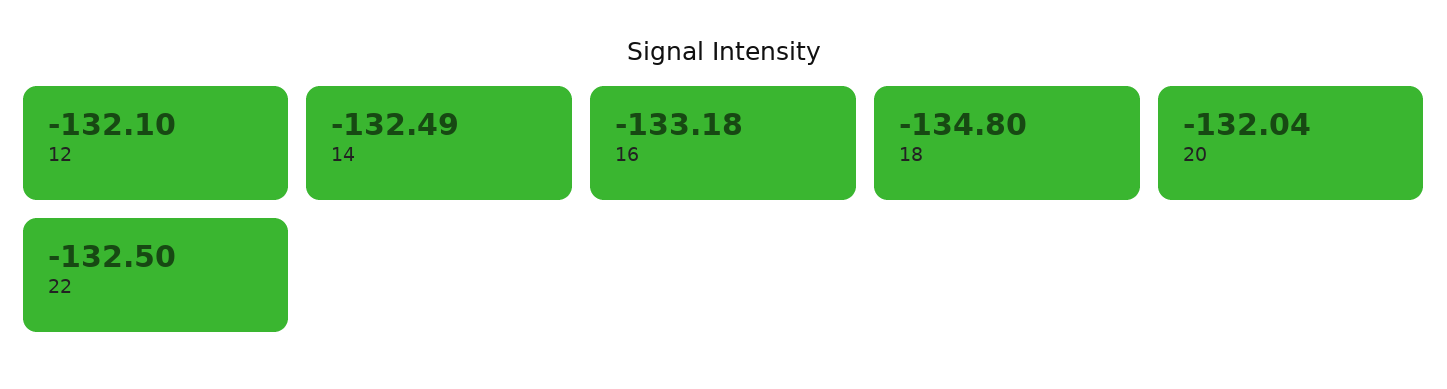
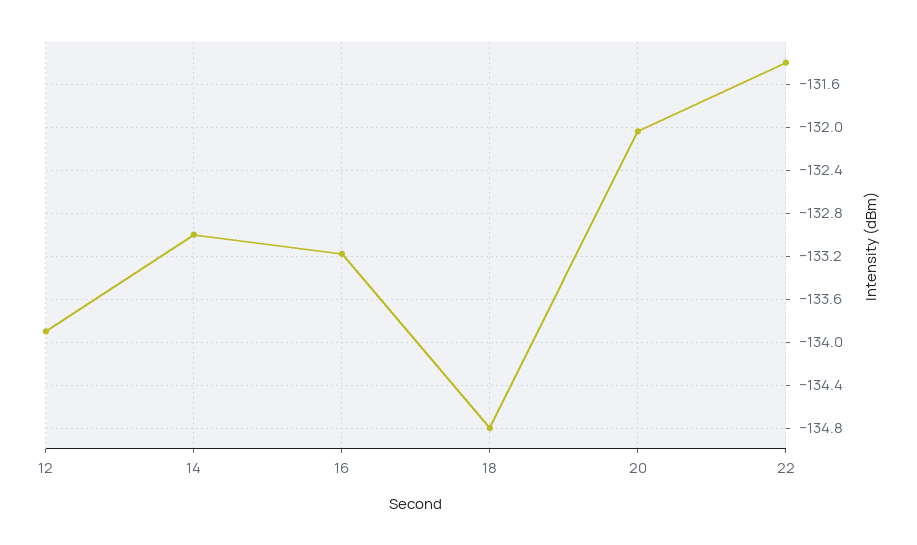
12: -132.1 -> -133.9
14: -132.49 -> -133
22: -132.5 -> -131.4

